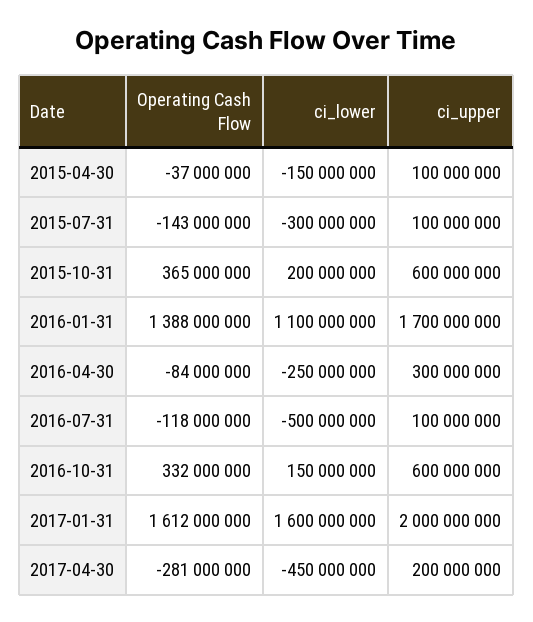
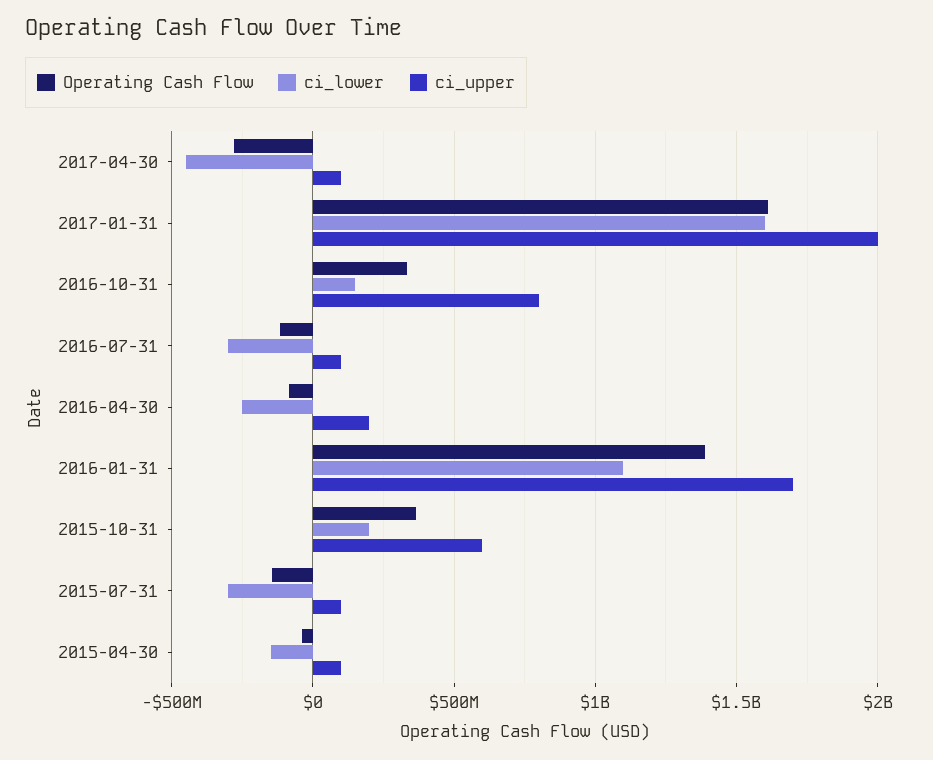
ci_upper, 2016-04-30: 300000000 -> 200000000
ci_lower, 2016-07-31: -500000000 -> -300000000
ci_upper, 2016-10-31: 600000000 -> 800000000
ci_upper, 2017-04-30: 200000000 -> 100000000

